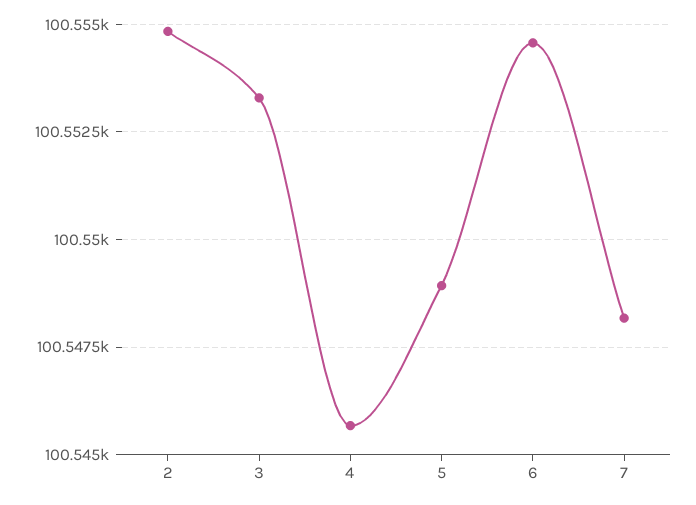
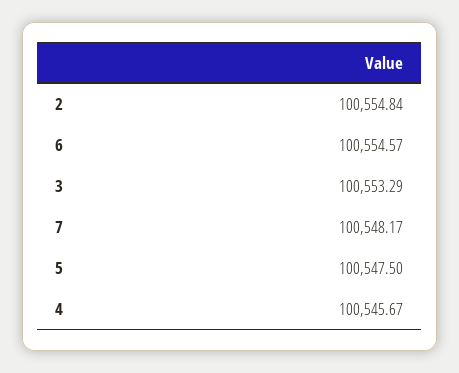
5: 100549 -> 100547.5

